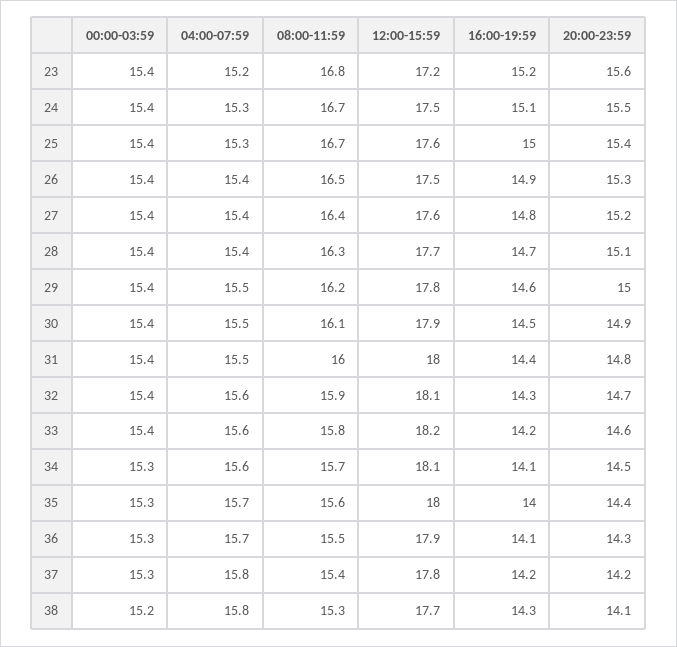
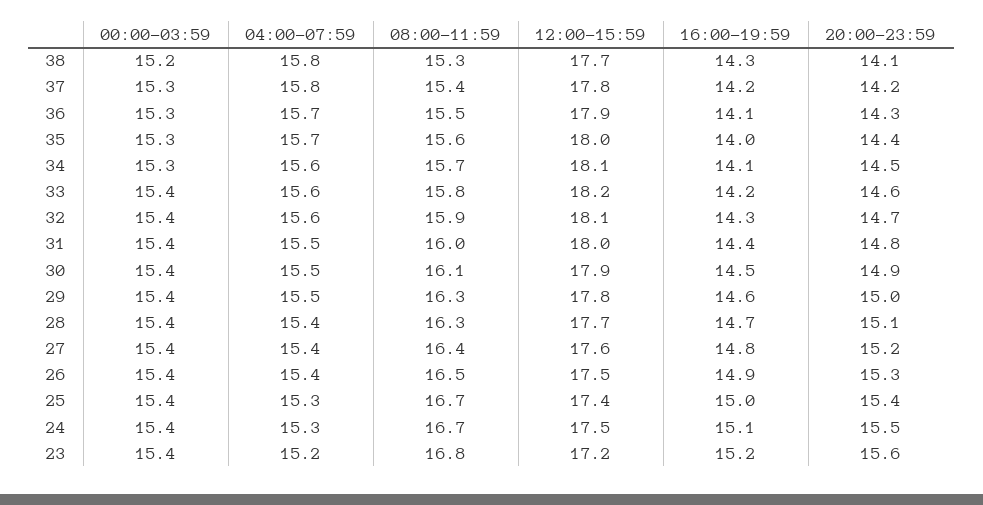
12:00-15:59, 25: 17.6 -> 17.4
08:00-11:59, 29: 16.2 -> 16.3

